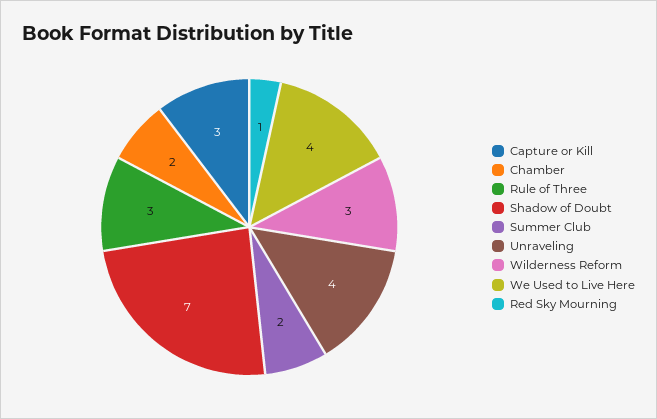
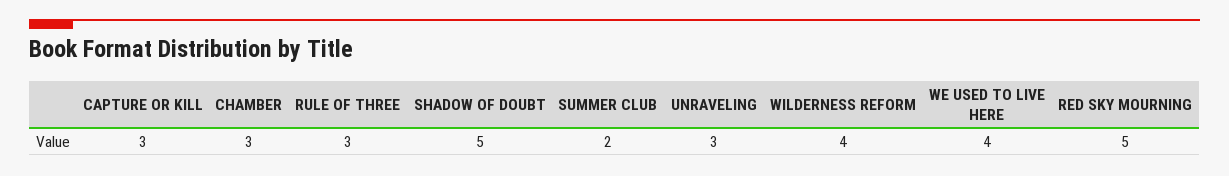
Chamber: 2 -> 3
Shadow of Doubt: 7 -> 5
Unraveling: 4 -> 3
Wilderness Reform: 3 -> 4
Red Sky Mourning: 1 -> 5

